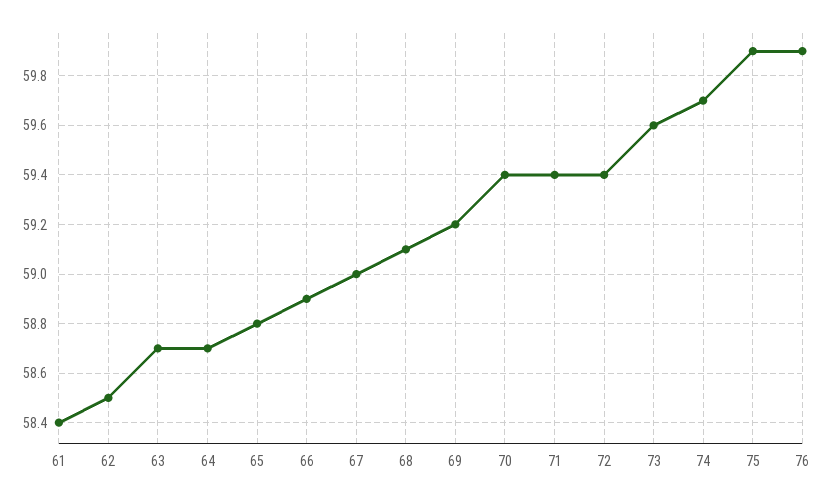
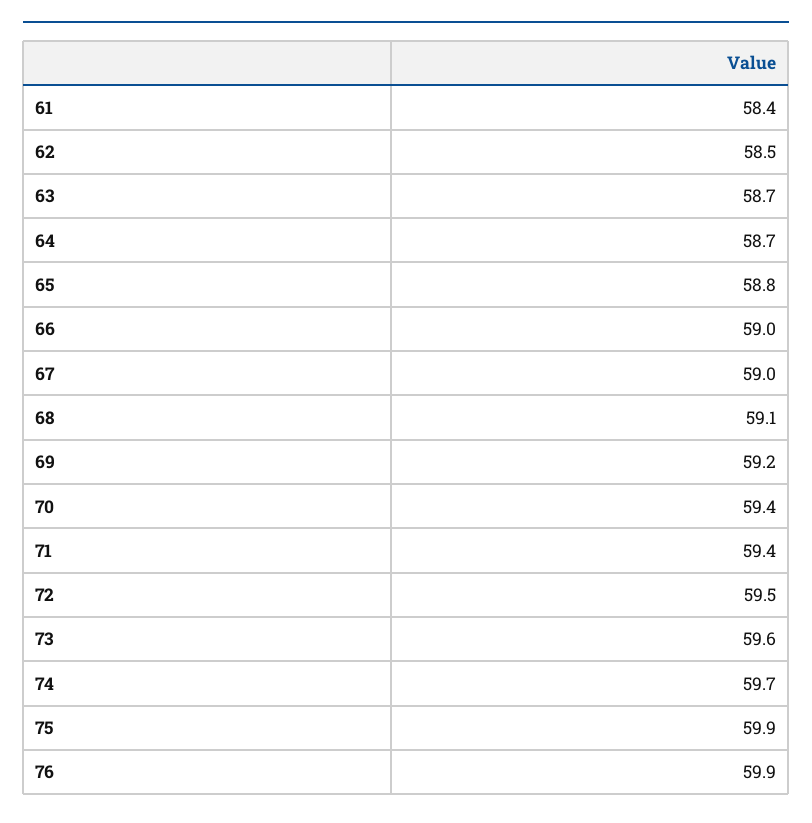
66: 58.9 -> 59
72: 59.4 -> 59.5

